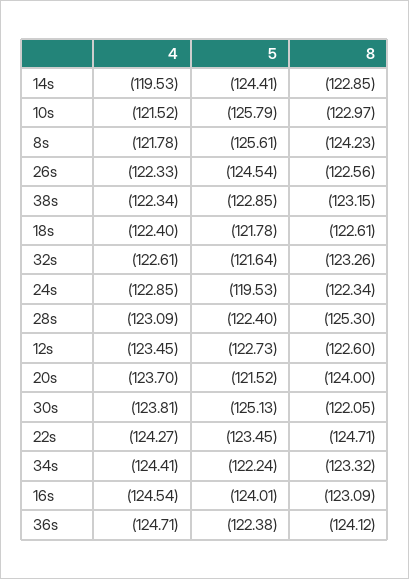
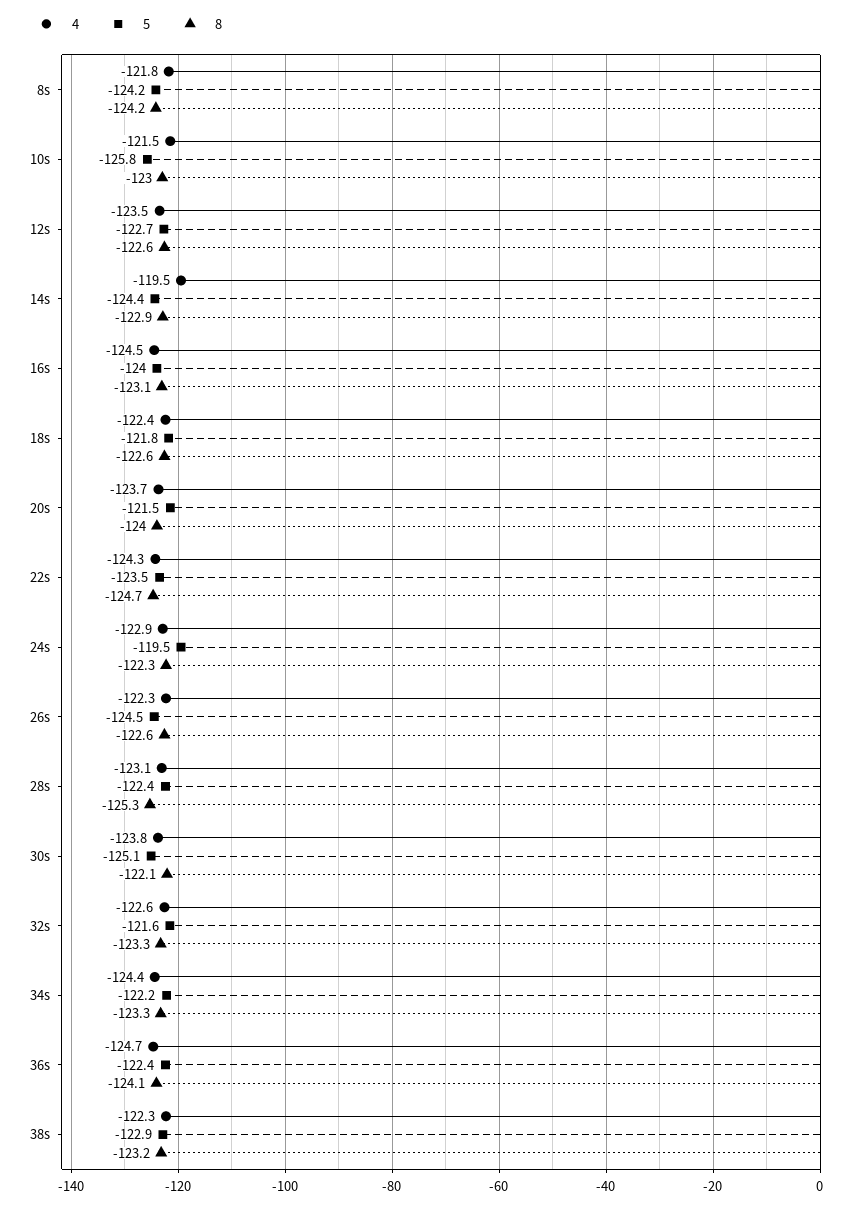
5, 8s: -125.61 -> -124.2

